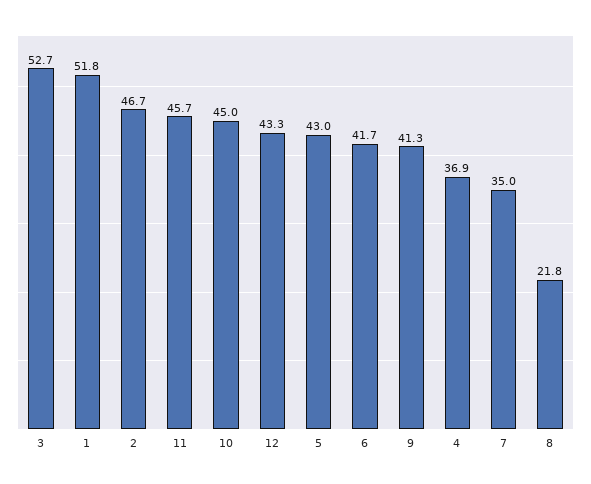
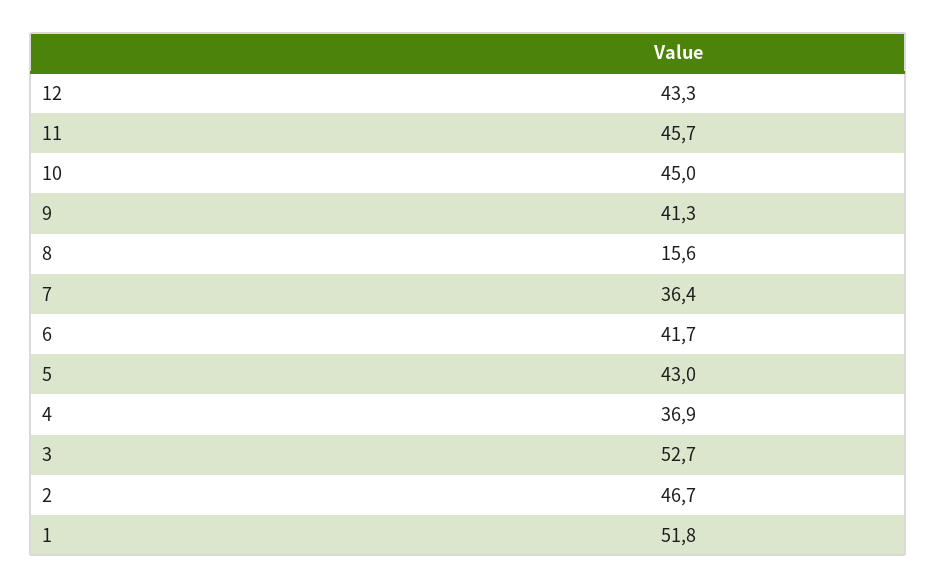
7: 35 -> 36.4
8: 21.8 -> 15.6

